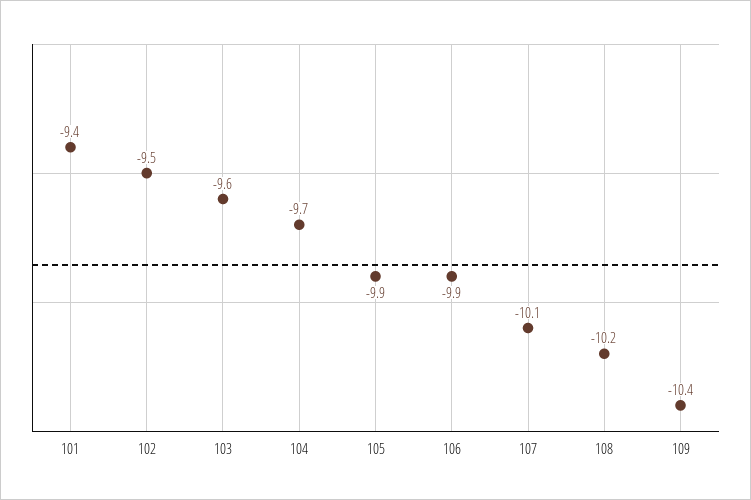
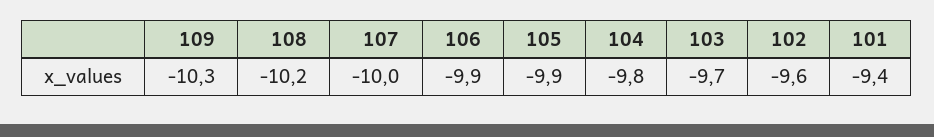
102: -9.5 -> -9.6
103: -9.6 -> -9.7
104: -9.7 -> -9.8
107: -10.1 -> -10
109: -10.4 -> -10.3

